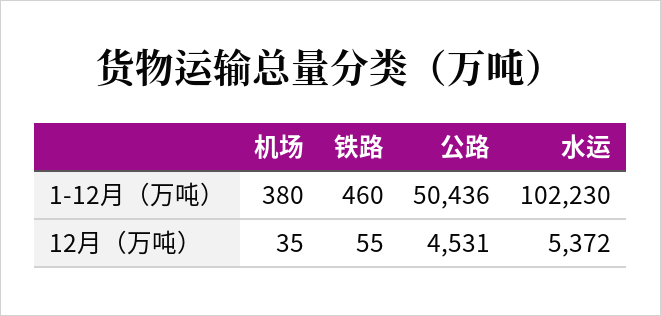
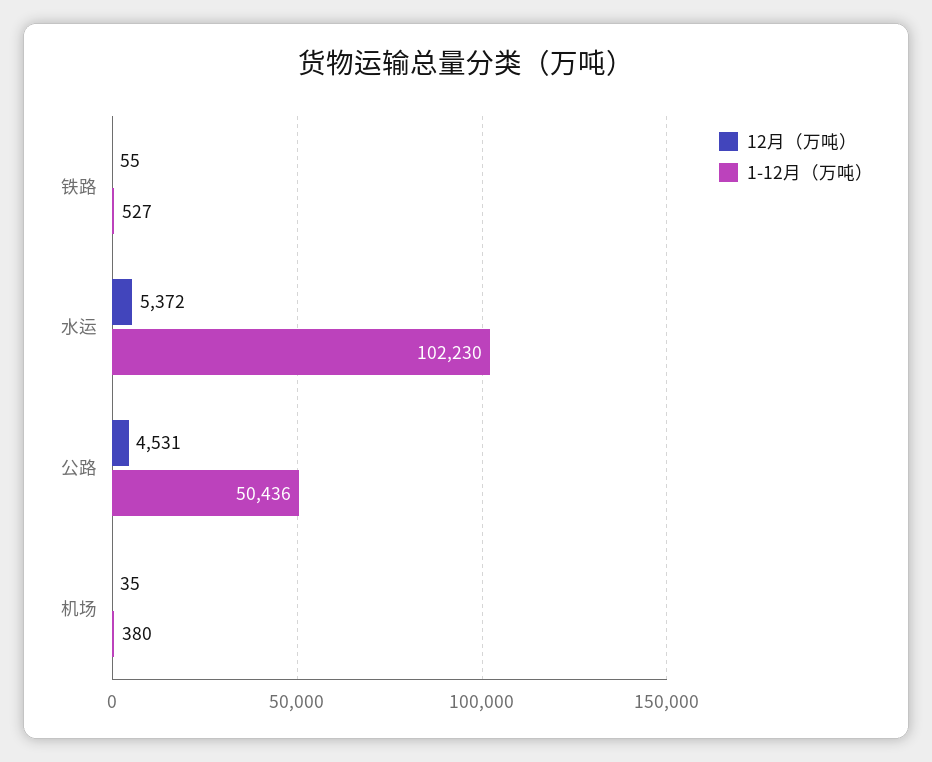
1-12月（万吨）, 铁路: 460 -> 527

